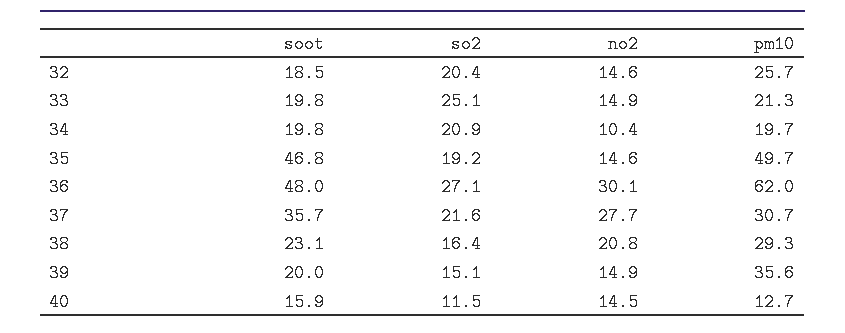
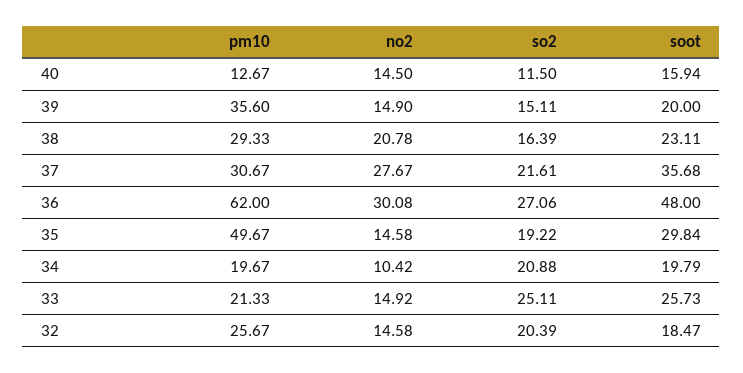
soot, 33: 19.8 -> 25.73
soot, 35: 46.8 -> 29.84

